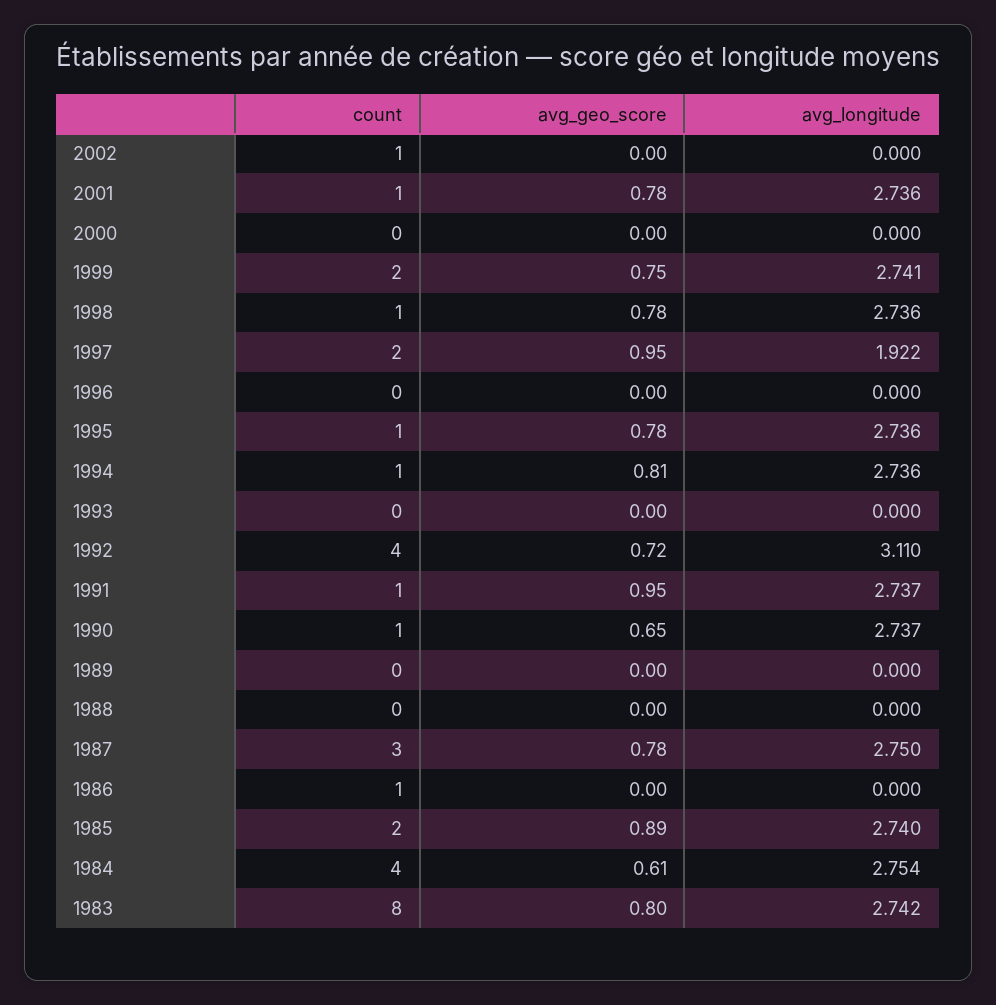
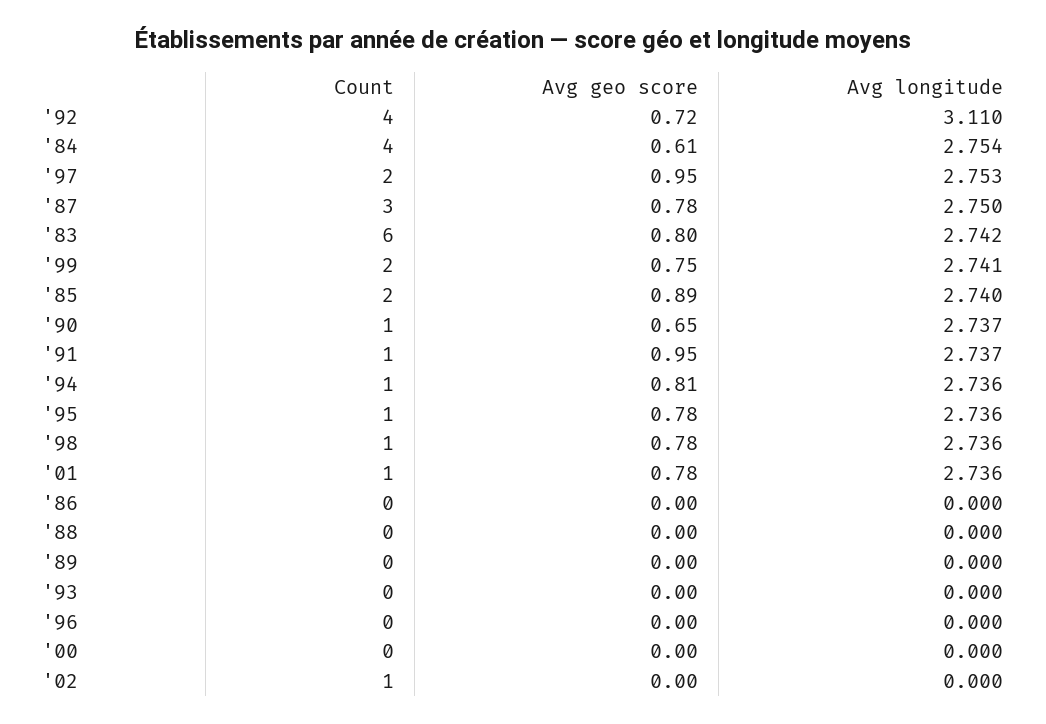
avg_longitude, 1997: 1.922 -> 2.753
count, 1986: 1 -> 0
count, 1983: 8 -> 6

